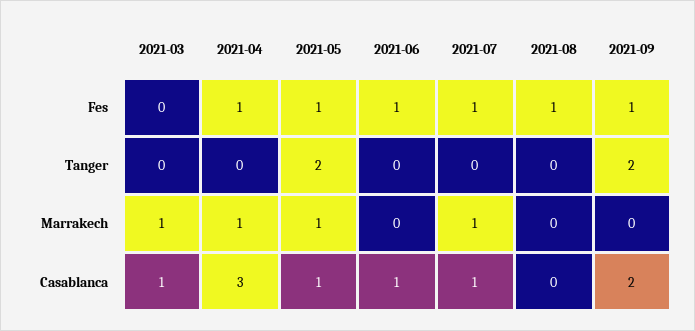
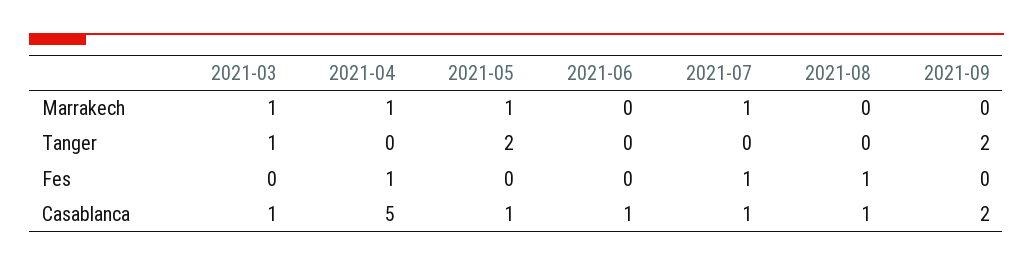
2021-05, Fes: 1 -> 0
2021-06, Fes: 1 -> 0
2021-09, Fes: 1 -> 0
2021-03, Tanger: 0 -> 1
2021-04, Casablanca: 3 -> 5
2021-08, Casablanca: 0 -> 1

